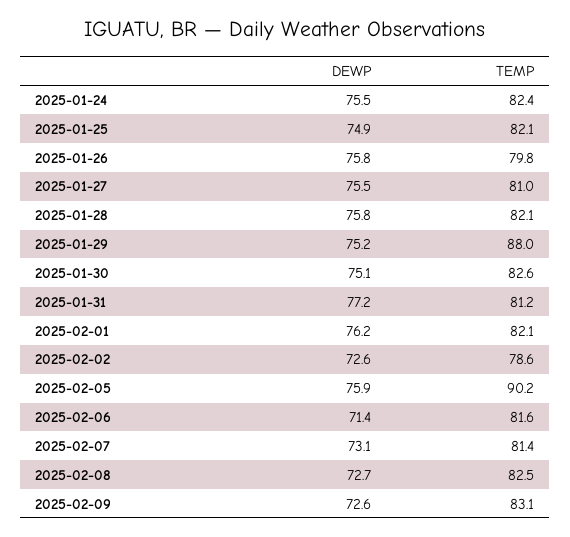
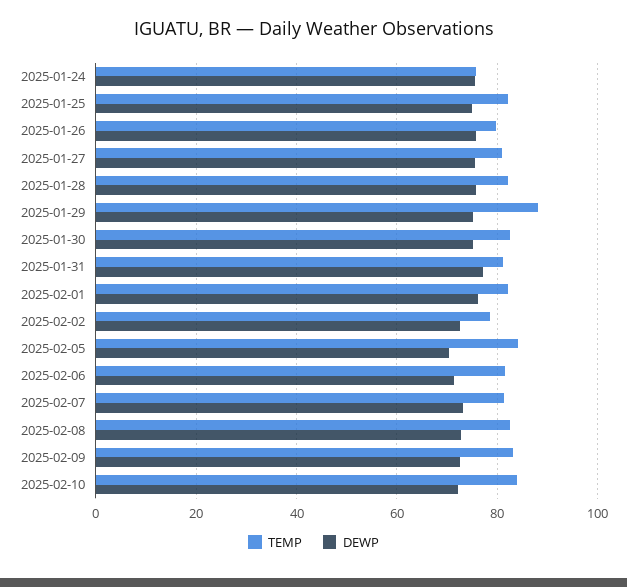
TEMP, 2025-01-24: 82.4 -> 76
DEWP, 2025-02-05: 75.9 -> 70
TEMP, 2025-02-05: 90.2 -> 84
TEMP, 2025-02-10: none -> 84
DEWP, 2025-02-10: none -> 72

